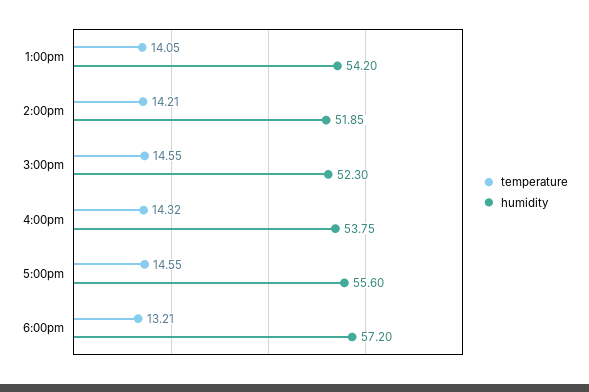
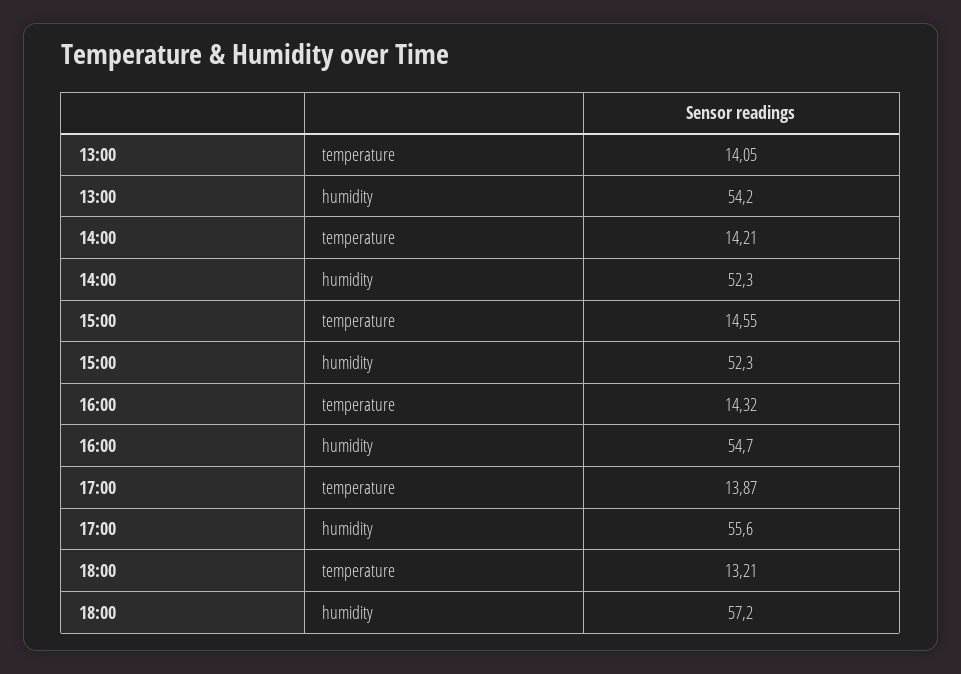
humidity, 2:00pm: 51.85 -> 52.3
humidity, 4:00pm: 53.75 -> 54.7
temperature, 5:00pm: 14.55 -> 13.87

